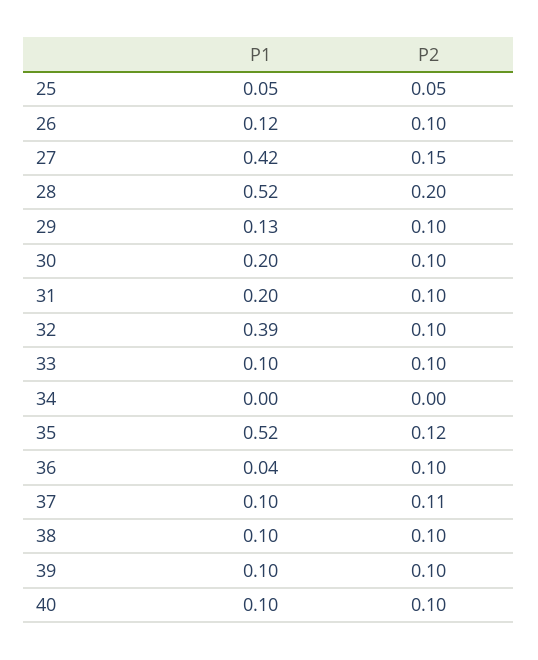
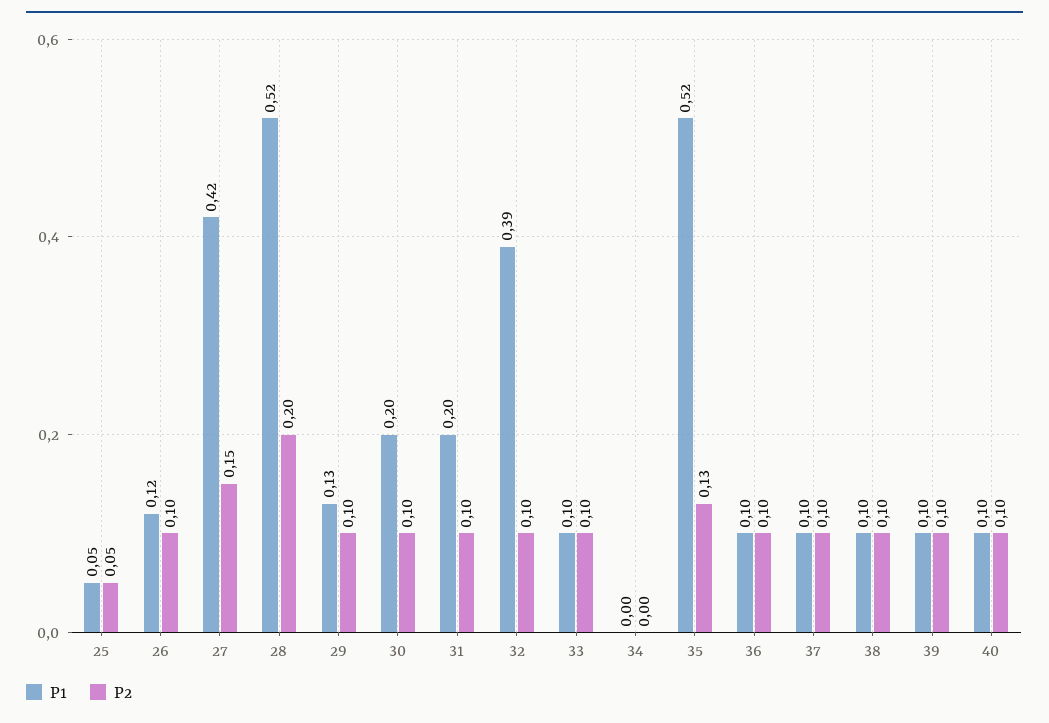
P2, 35: 0.12 -> 0.13
P1, 36: 0.04 -> 0.1
P2, 37: 0.11 -> 0.1

